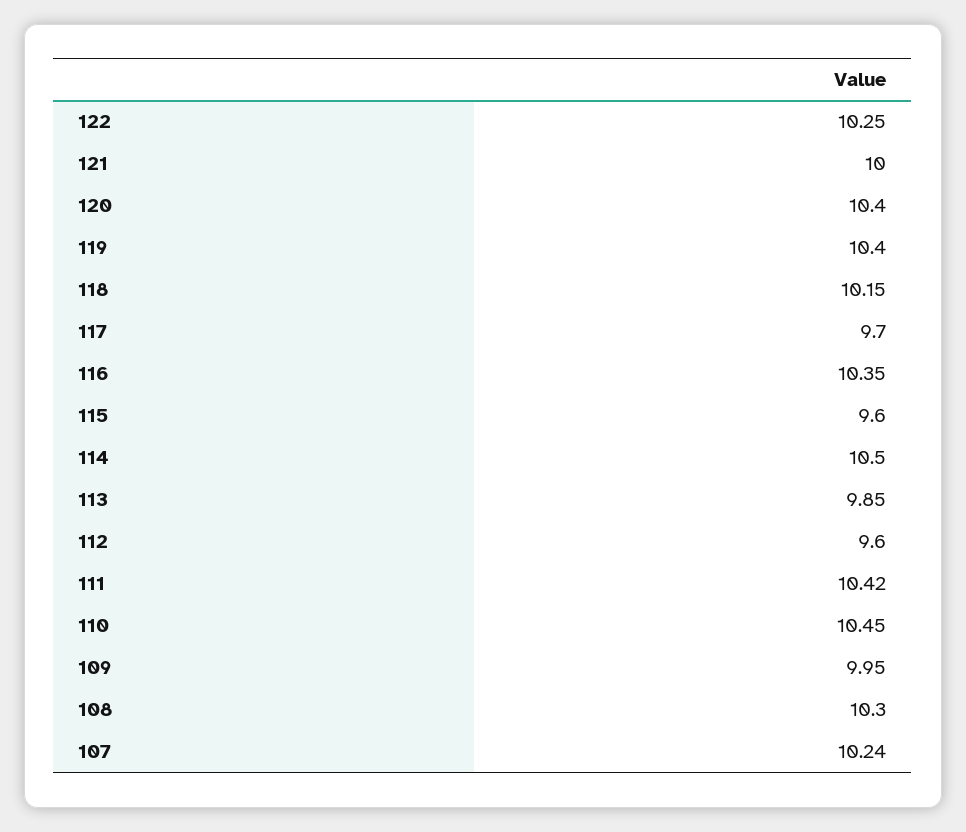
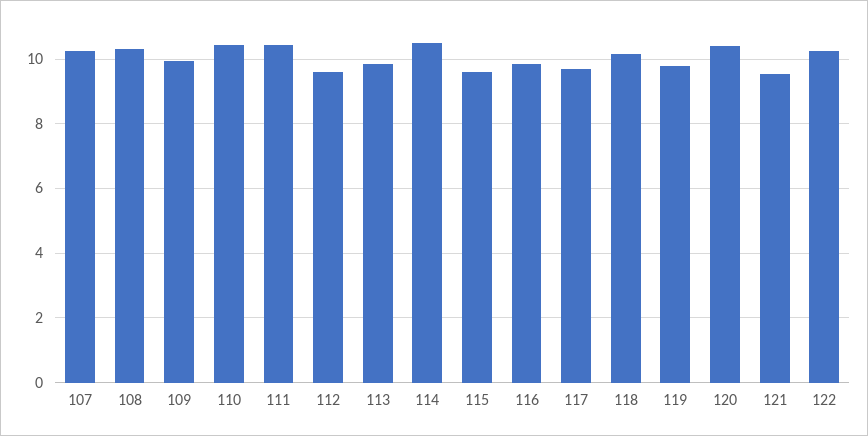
121: 10 -> 9.6
119: 10.4 -> 9.8
116: 10.35 -> 9.8

